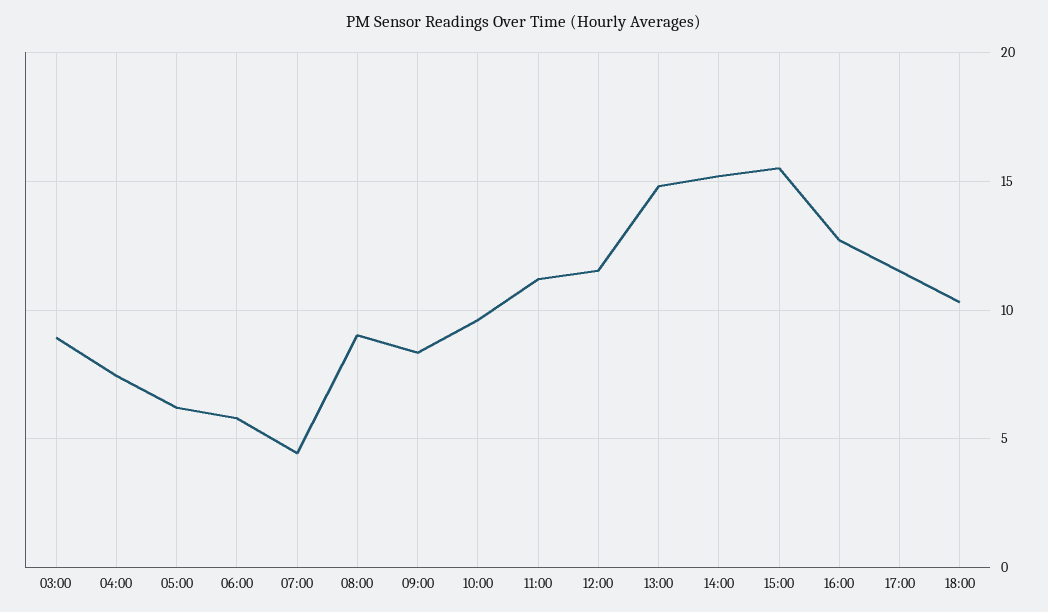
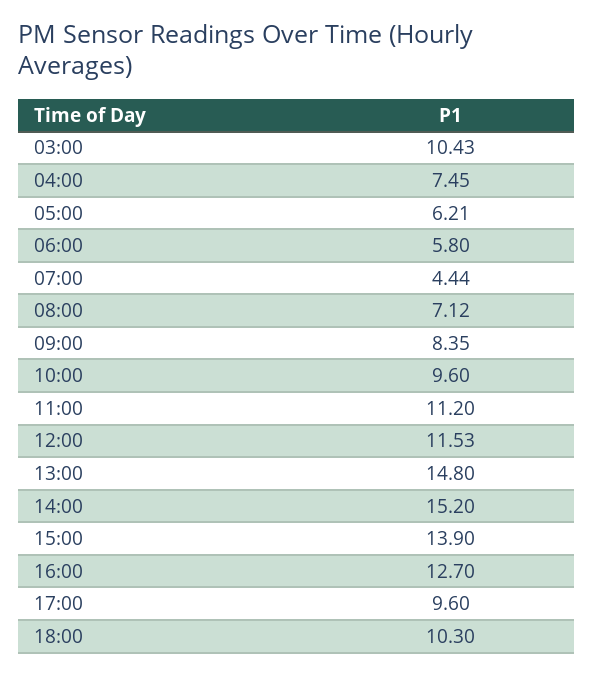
03:00: 9 -> 10.43
08:00: 9 -> 7.12
15:00: 15.5 -> 13.9
17:00: 11.5 -> 9.6

